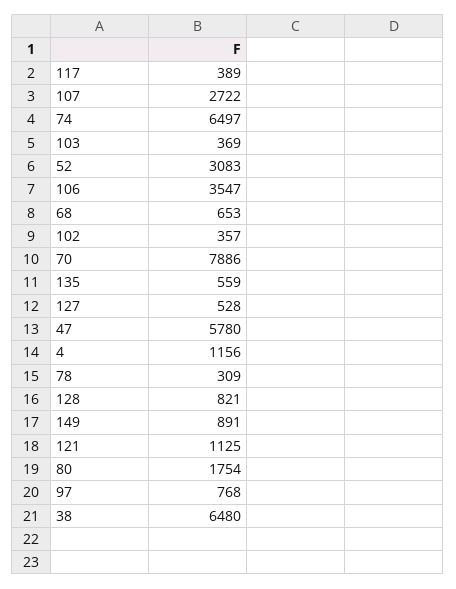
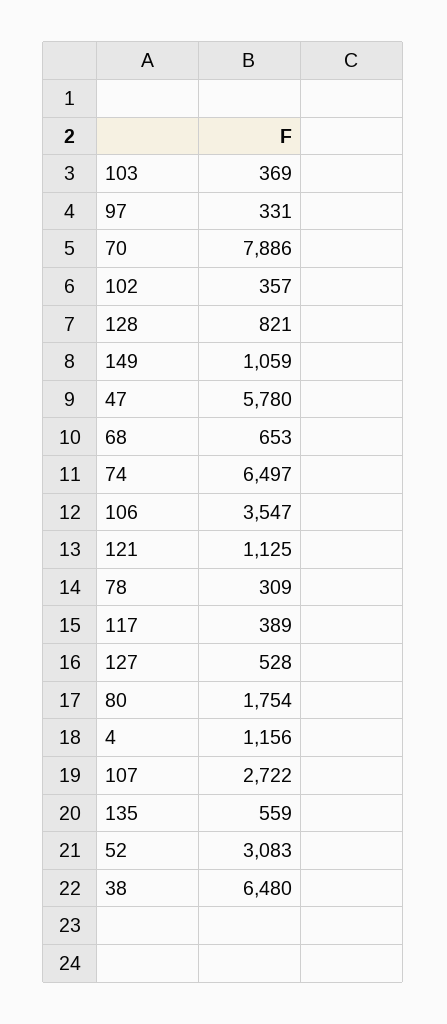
149: 891 -> 1059
97: 768 -> 331

